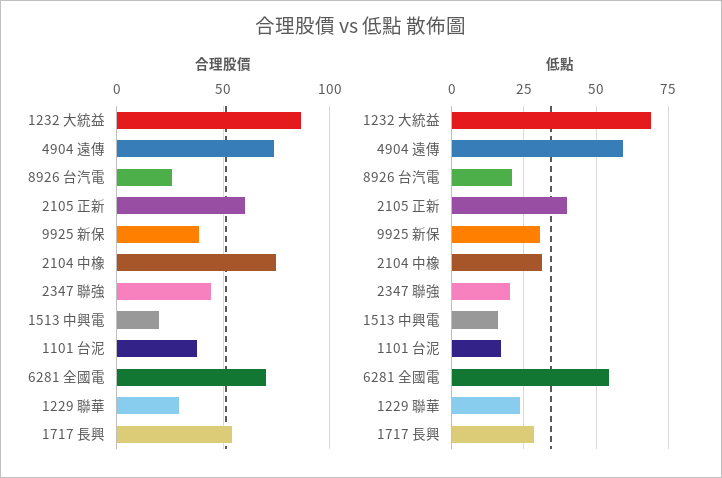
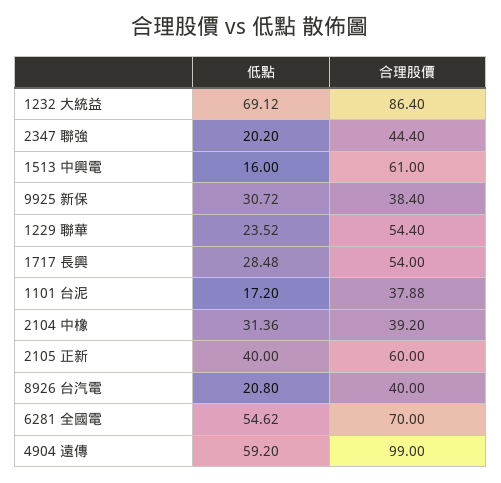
合理股價, 4904 遠傳: 75 -> 99
合理股價, 8926 台汽電: 25 -> 40
合理股價, 2104 中橡: 75 -> 39.2
合理股價, 1513 中興電: 20 -> 61
合理股價, 1229 聯華: 30 -> 54.4

